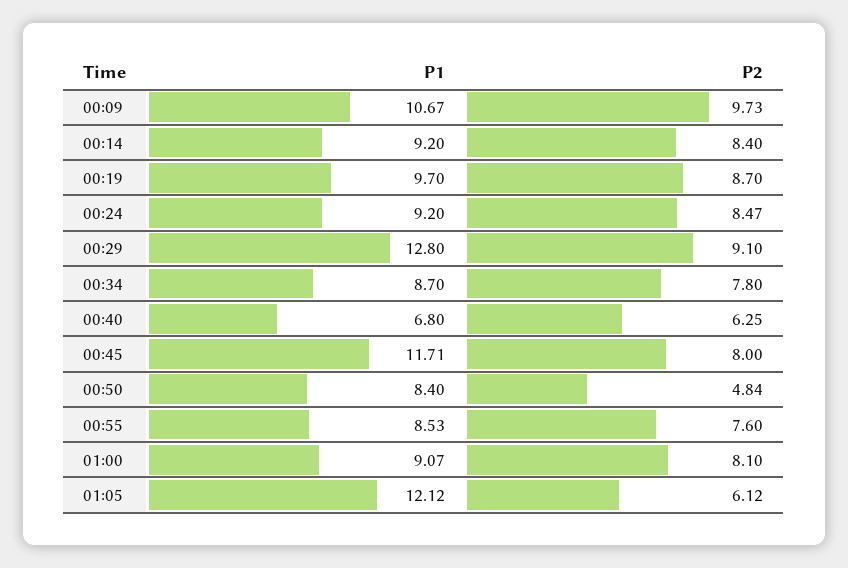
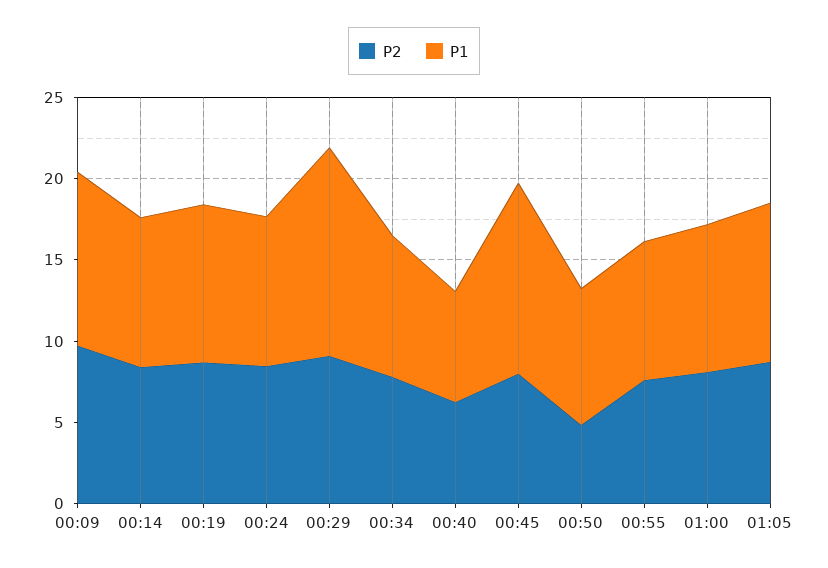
P1, 01:05: 12.12 -> 10
P2, 01:05: 6.12 -> 9

